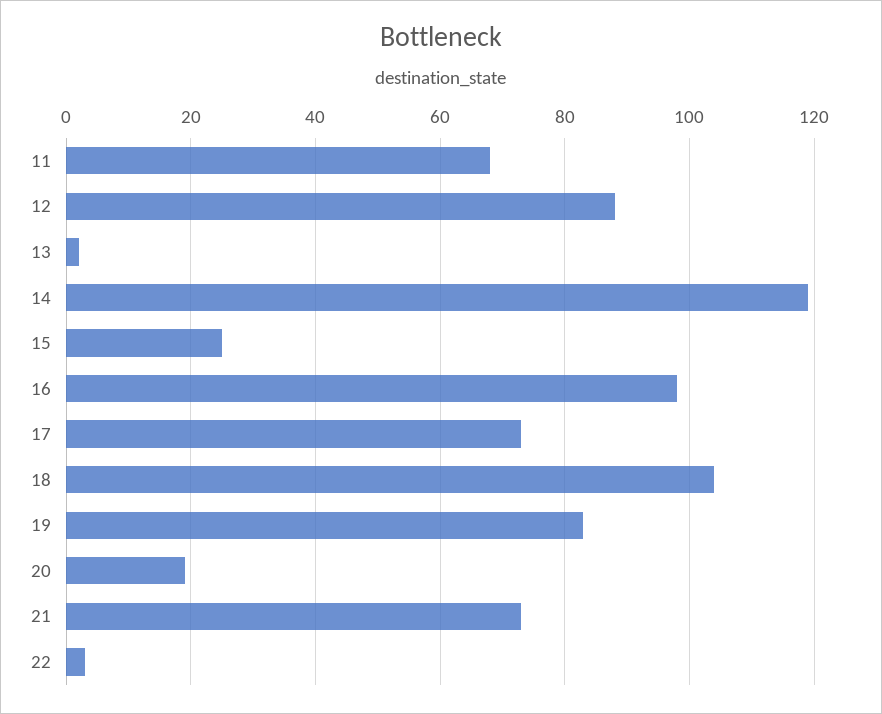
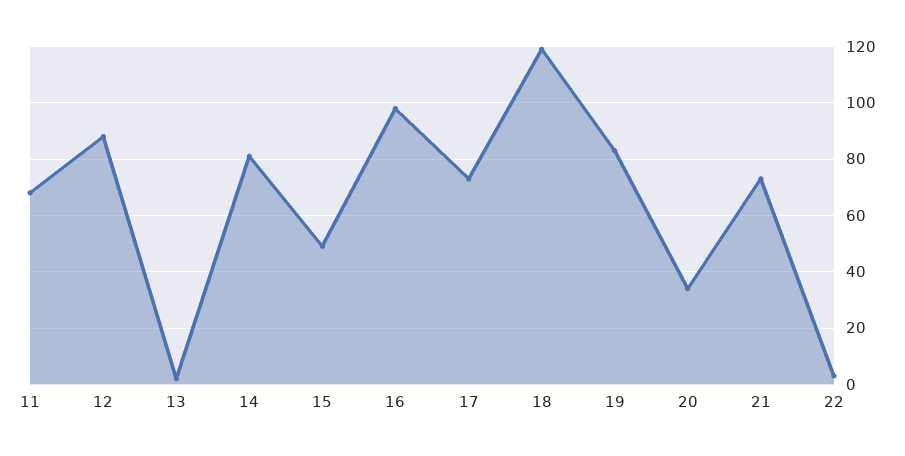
14: 120 -> 80
15: 25 -> 50
18: 105 -> 120
20: 20 -> 35

